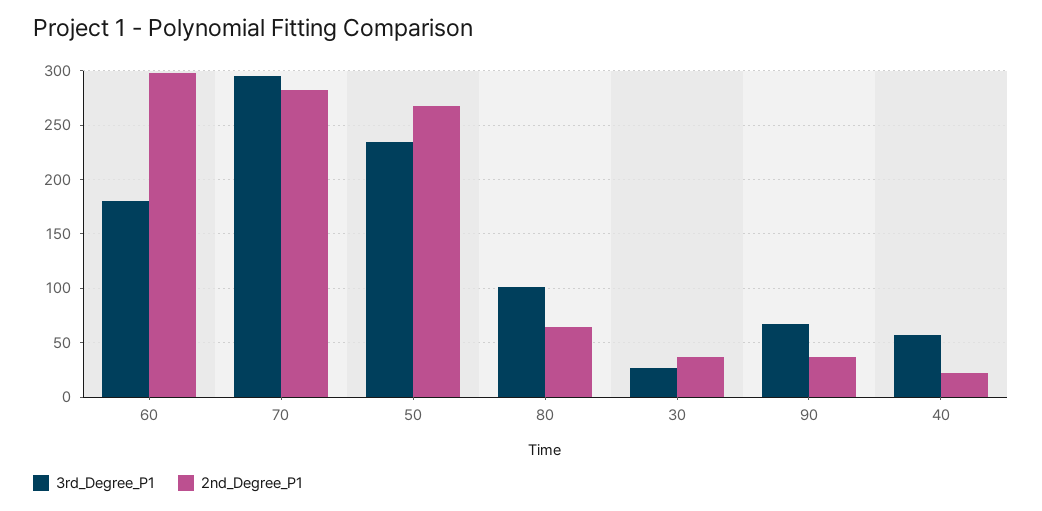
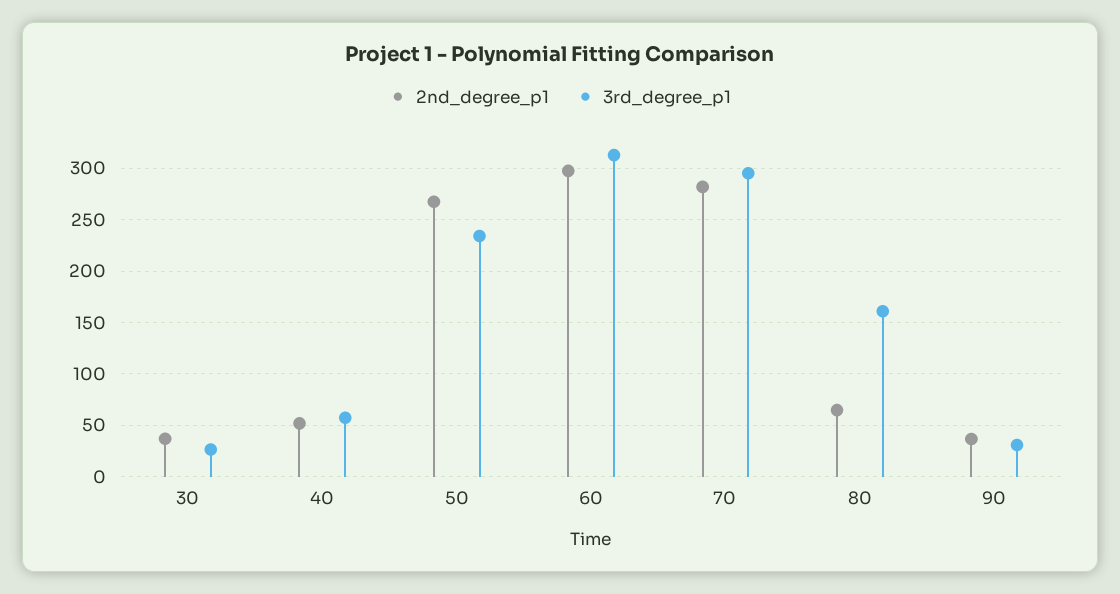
3rd_Degree_P1, 60: 180 -> 310
3rd_Degree_P1, 80: 100 -> 160
3rd_Degree_P1, 90: 70 -> 30
2nd_Degree_P1, 40: 20 -> 50

